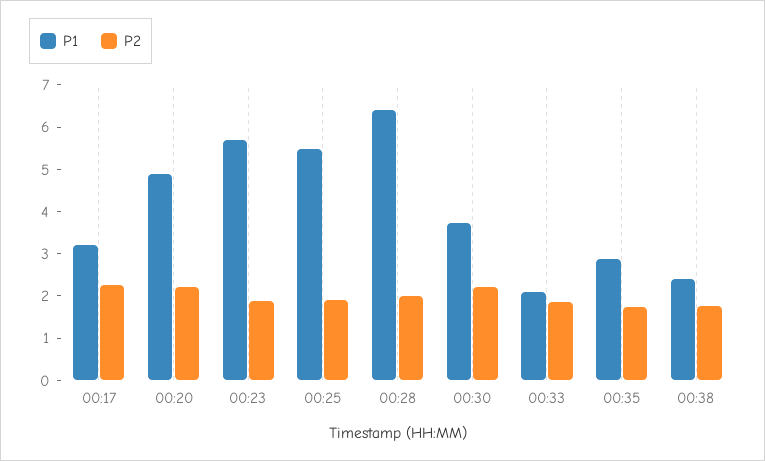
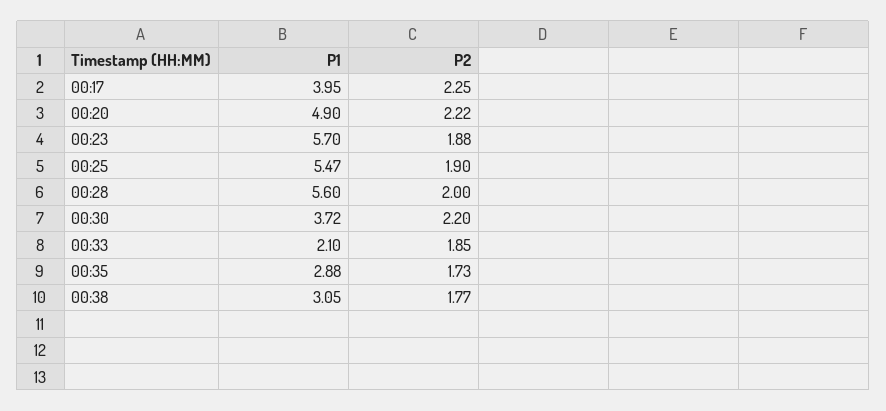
P1, 00:17: 3.2 -> 3.95
P1, 00:28: 6.4 -> 5.6
P1, 00:38: 2.4 -> 3.05

